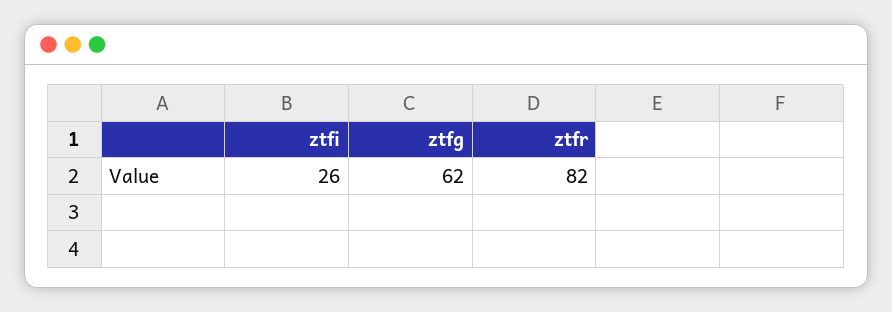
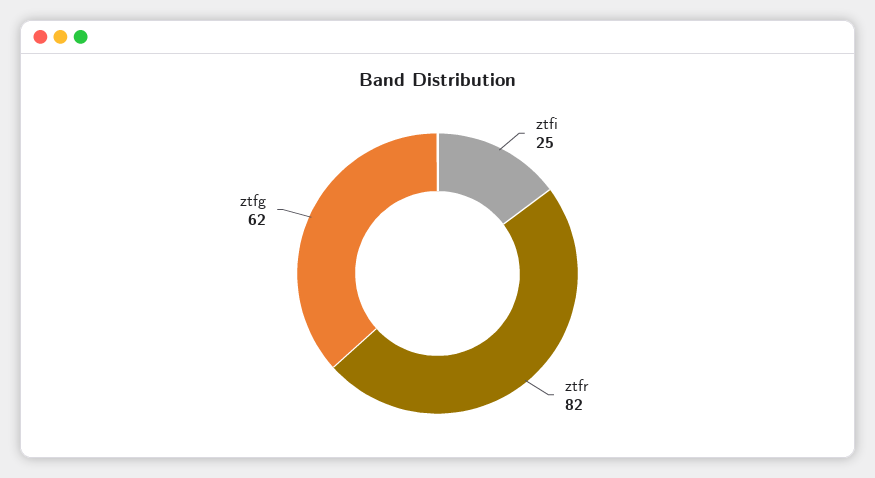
ztfi: 26 -> 25

